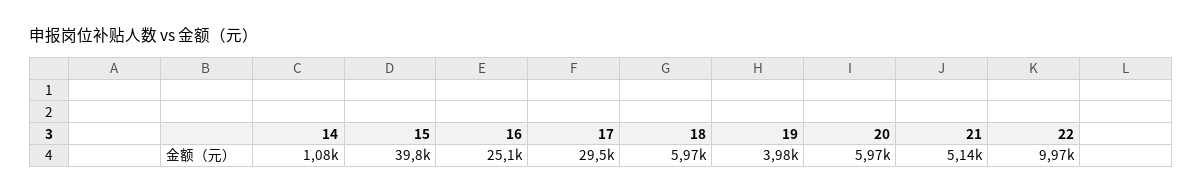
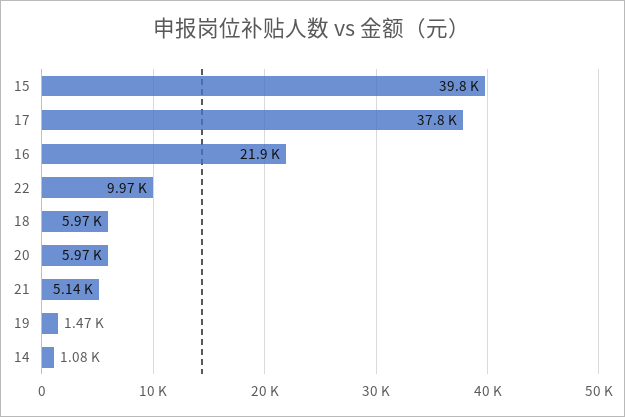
16: 25100 -> 21900
17: 29500 -> 37800
19: 3980 -> 1470

